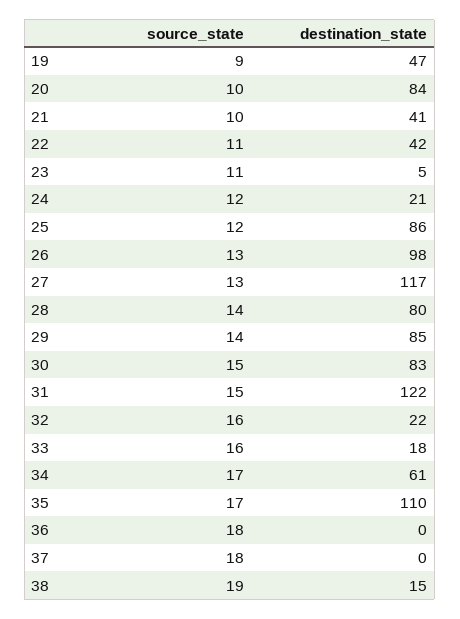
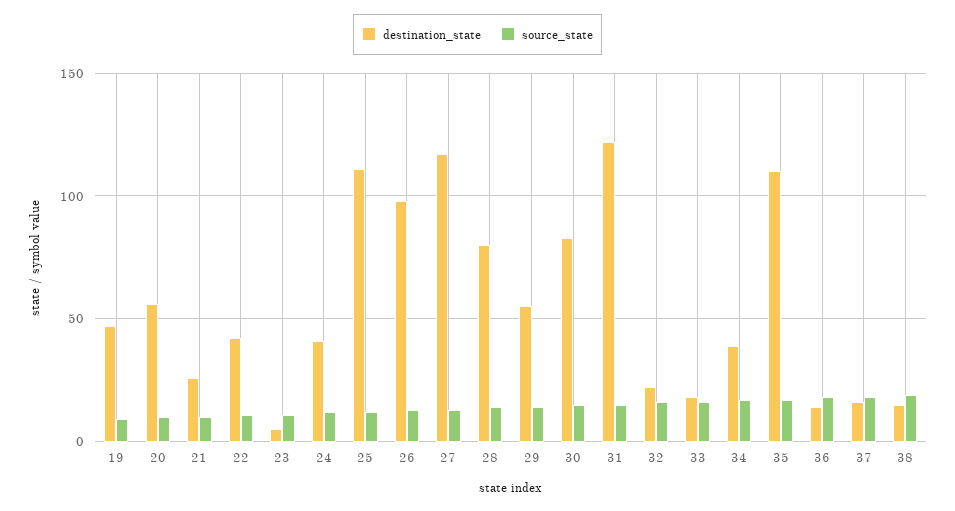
destination_state, 20: 84 -> 55
destination_state, 21: 41 -> 25
destination_state, 24: 21 -> 40
destination_state, 25: 86 -> 110
destination_state, 29: 85 -> 55
destination_state, 34: 61 -> 40
destination_state, 36: 0 -> 15
destination_state, 37: 0 -> 15

